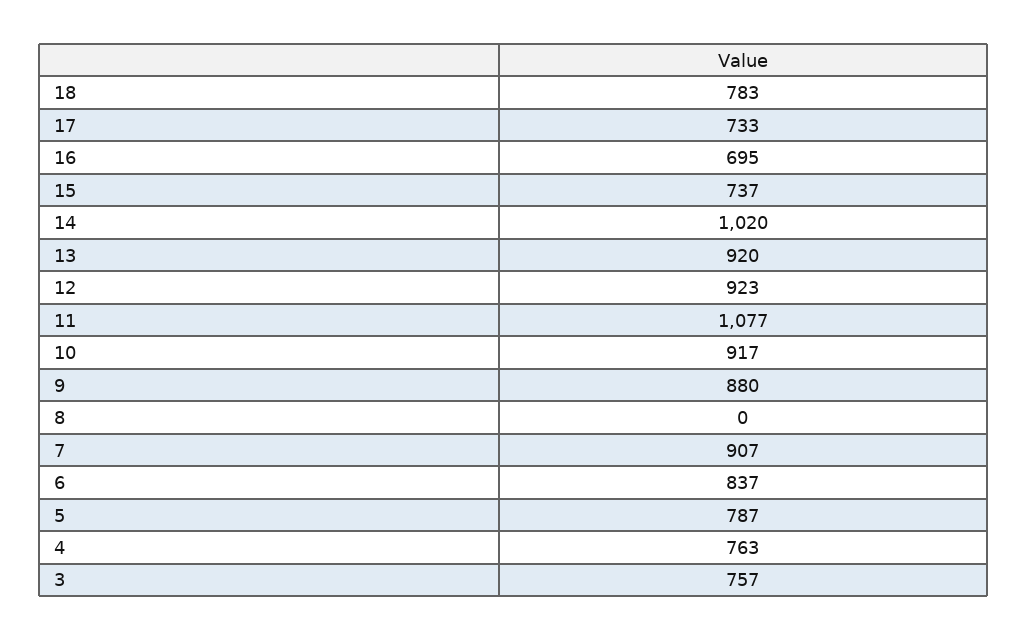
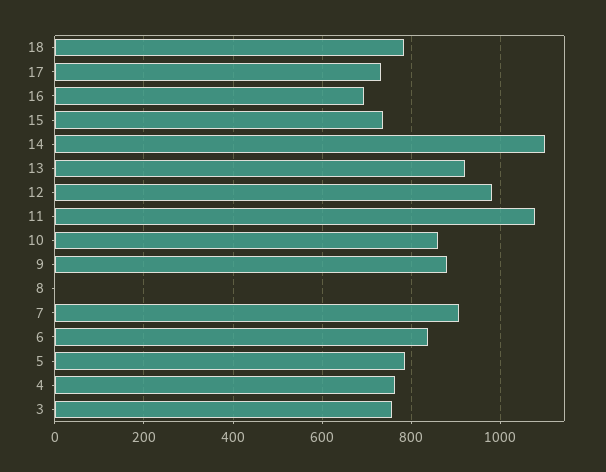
14: 1020 -> 1100
12: 923 -> 980
10: 917 -> 860

